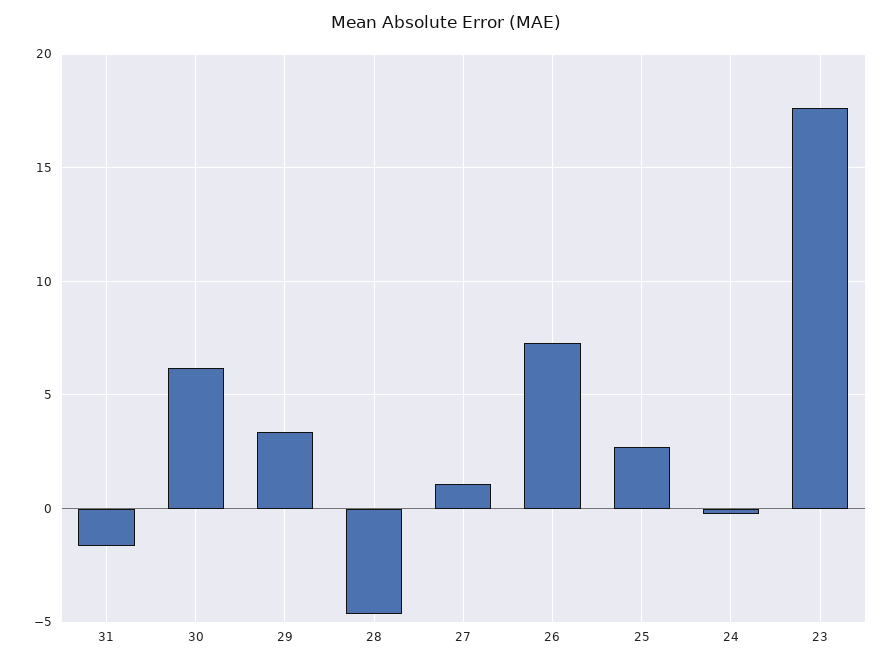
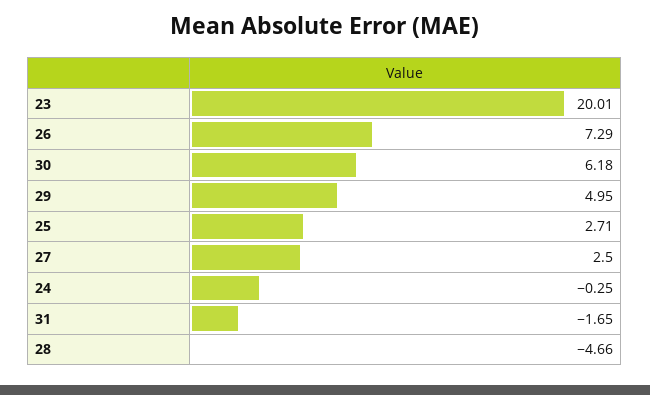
29: 3.5 -> 4.95
27: 1 -> 2.5
23: 17.5 -> 20.01

